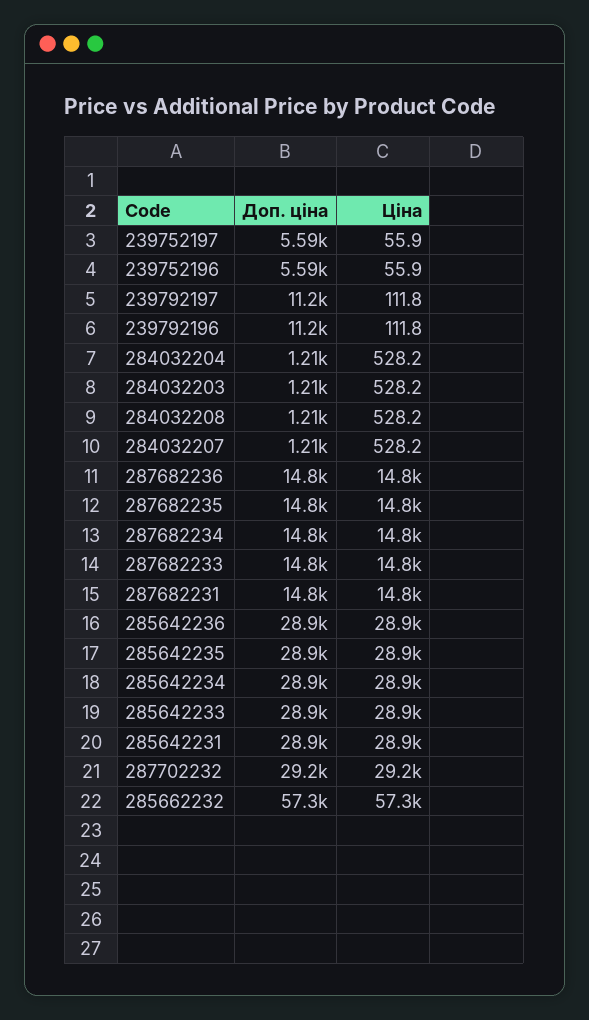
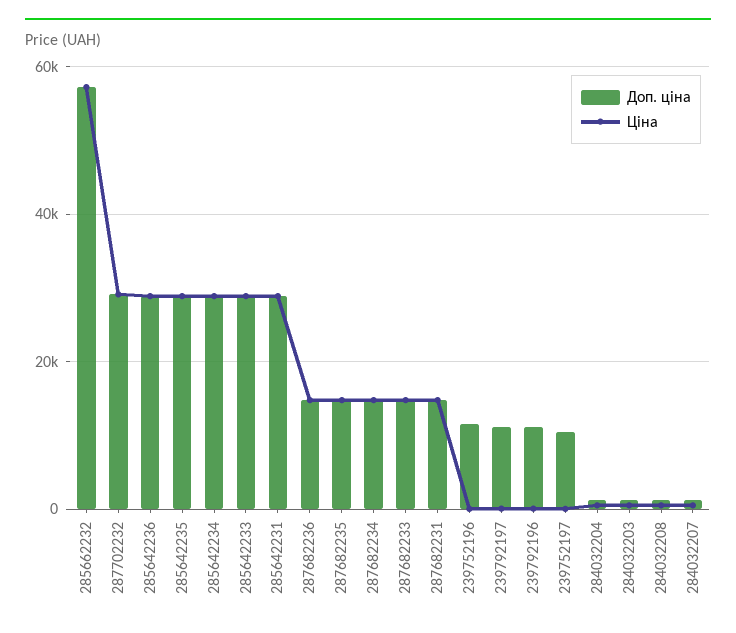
Доп. ціна, 239752197: 5590 -> 10000
Доп. ціна, 239752196: 5590 -> 12000

